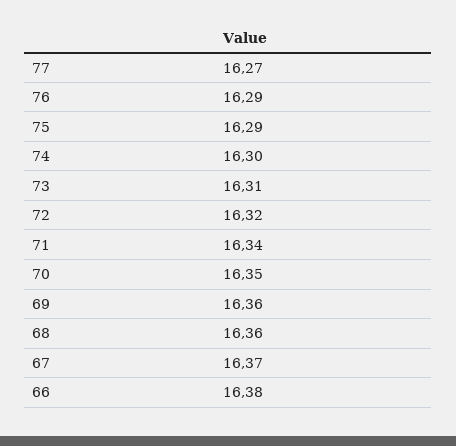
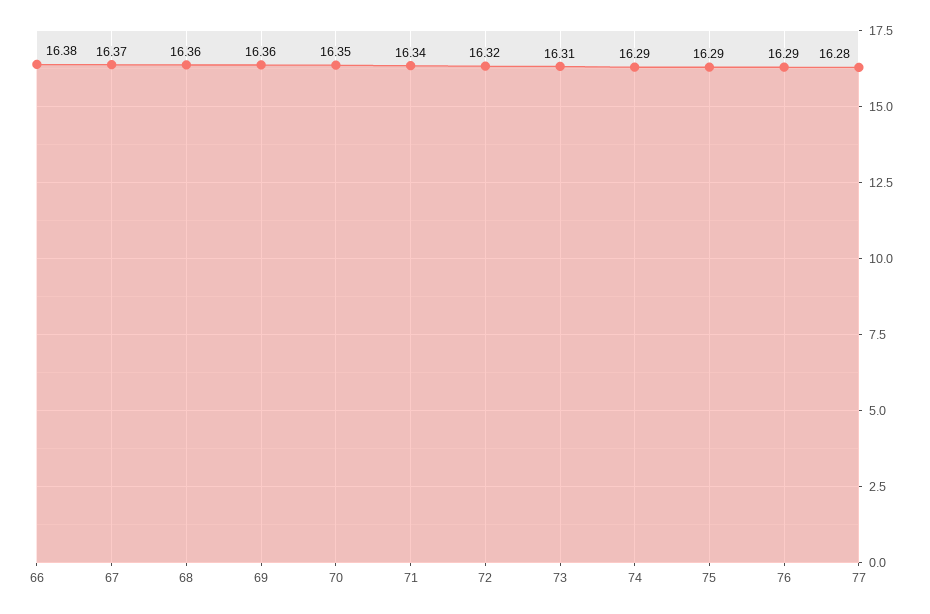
77: 16.27 -> 16.28
74: 16.3 -> 16.29

